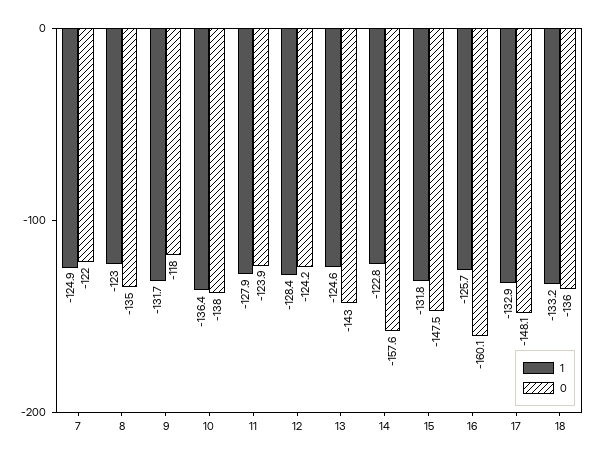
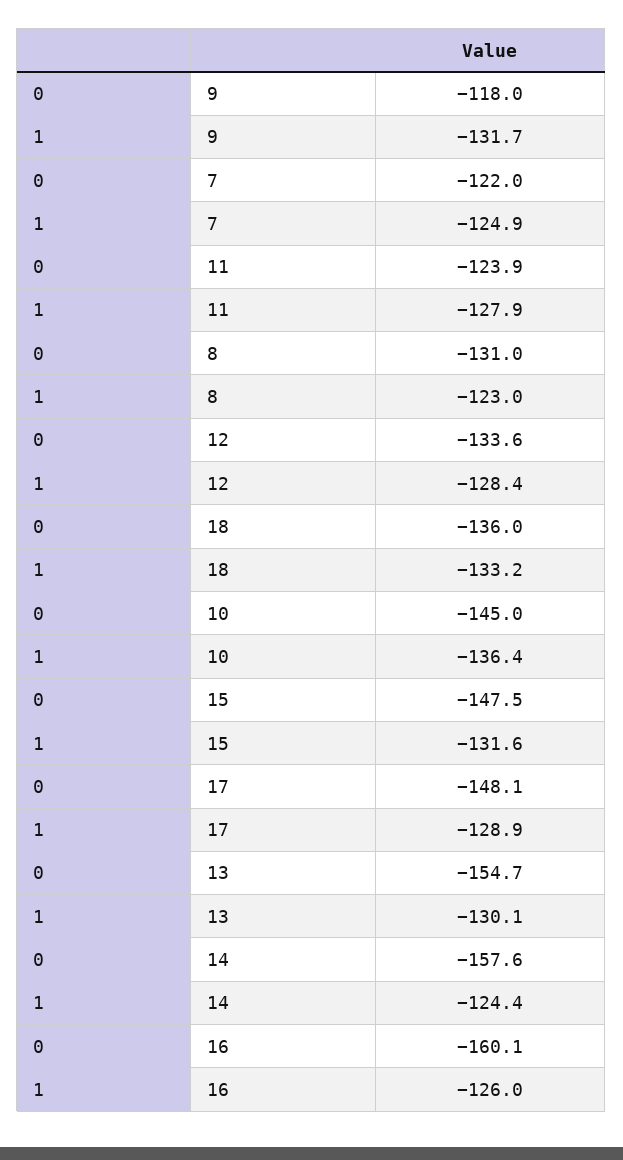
0, 8: -135 -> -131
0, 10: -138 -> -145
0, 12: -124.2 -> -133.6
1, 13: -124.6 -> -130.1
0, 13: -143 -> -154.7
1, 14: -122.8 -> -124.4
1, 15: -131.8 -> -131.6
1, 16: -125.7 -> -126
1, 17: -132.9 -> -128.9

